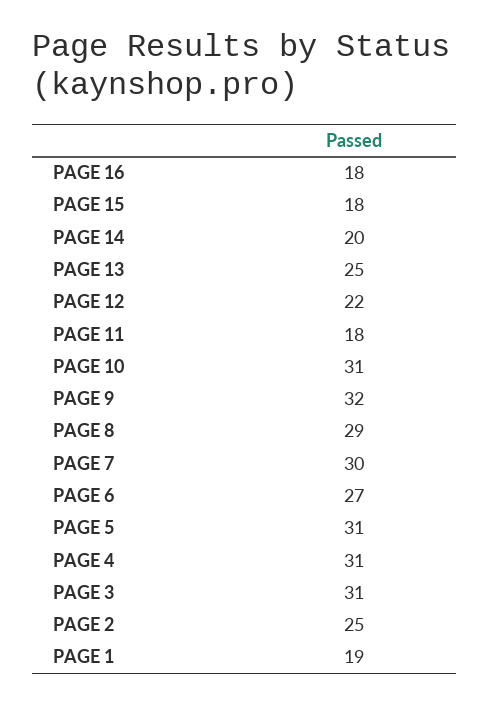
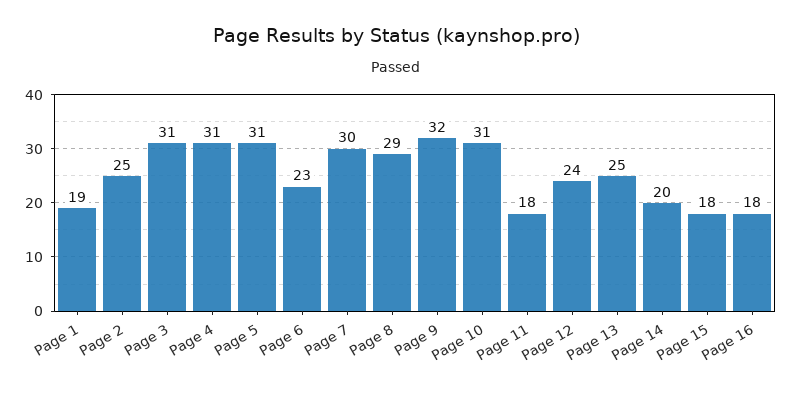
PAGE 12: 22 -> 24
PAGE 6: 27 -> 23

